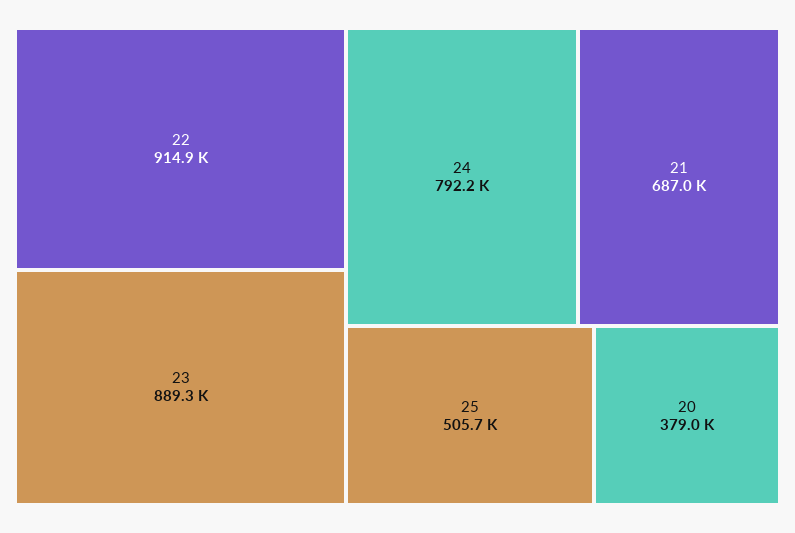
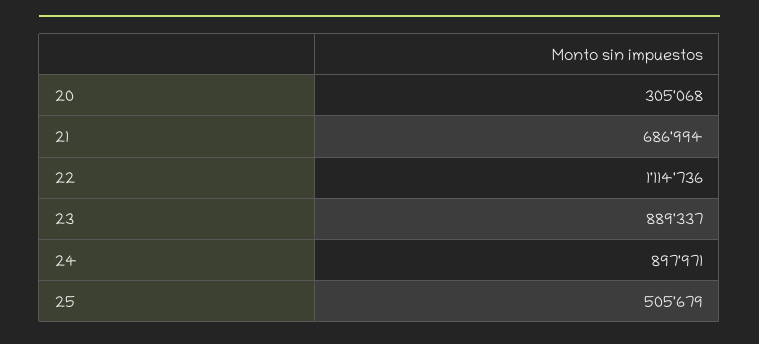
22: 914900 -> 1114736
24: 792200 -> 897971
20: 379000 -> 305068

